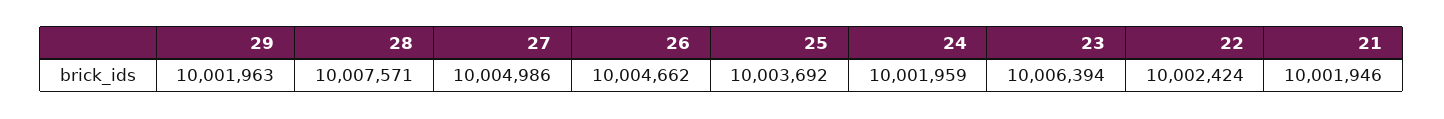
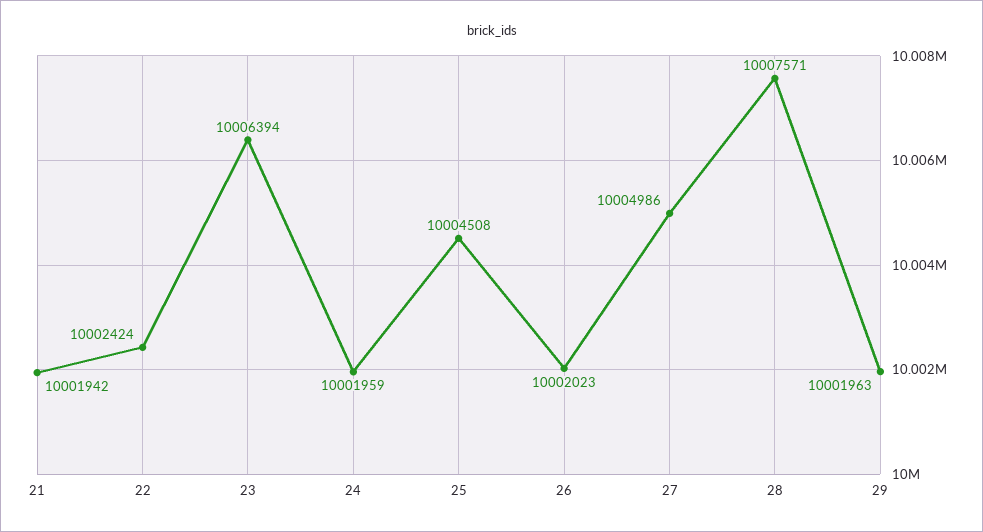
26: 10004662 -> 10002023
25: 10003692 -> 10004508
21: 10001946 -> 10001942

